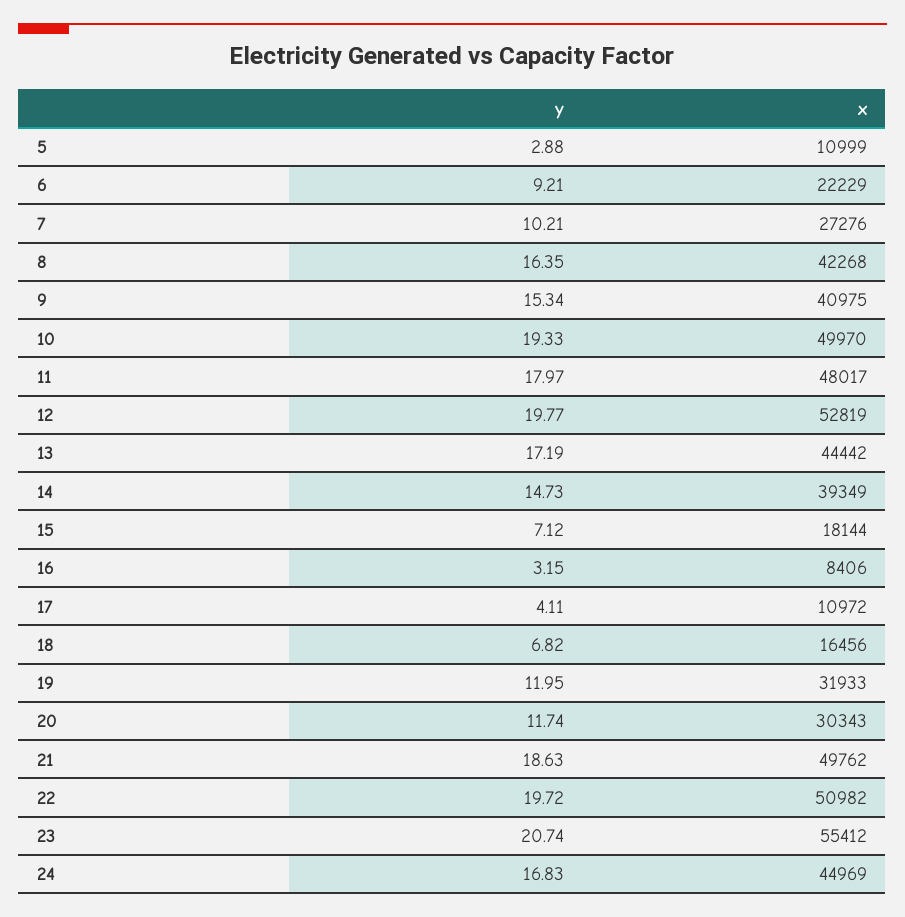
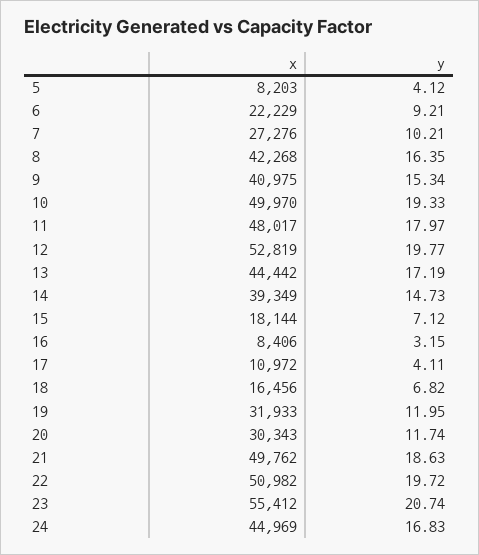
y, 5: 2.88 -> 4.12
x, 5: 10999 -> 8203

